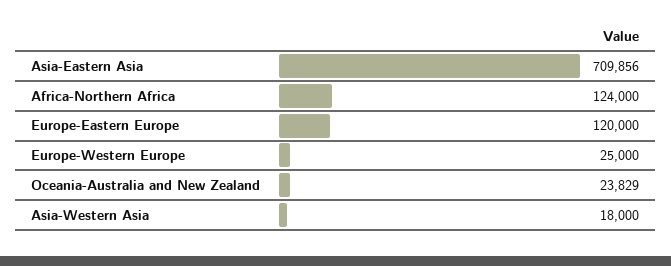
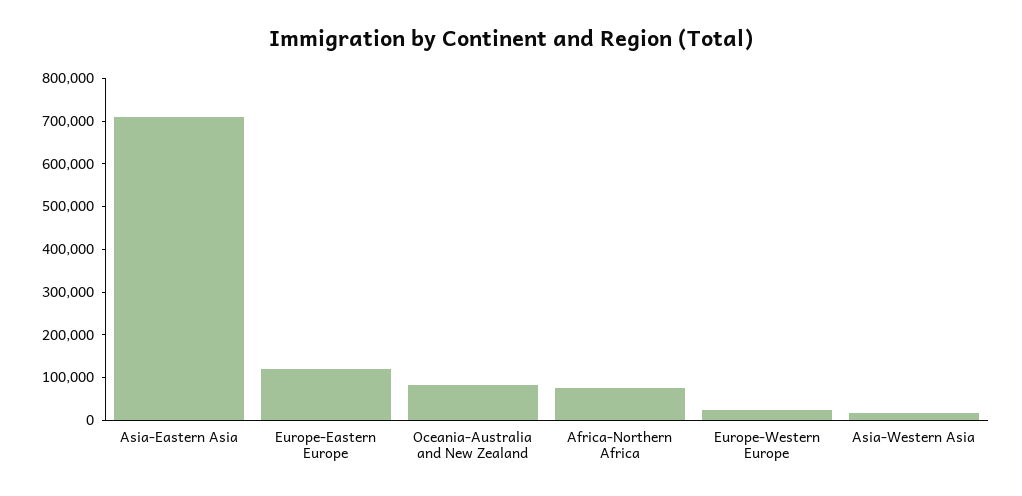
Africa-Northern Africa: 124000 -> 80000
Oceania-Australia and New Zealand: 23829 -> 80000

